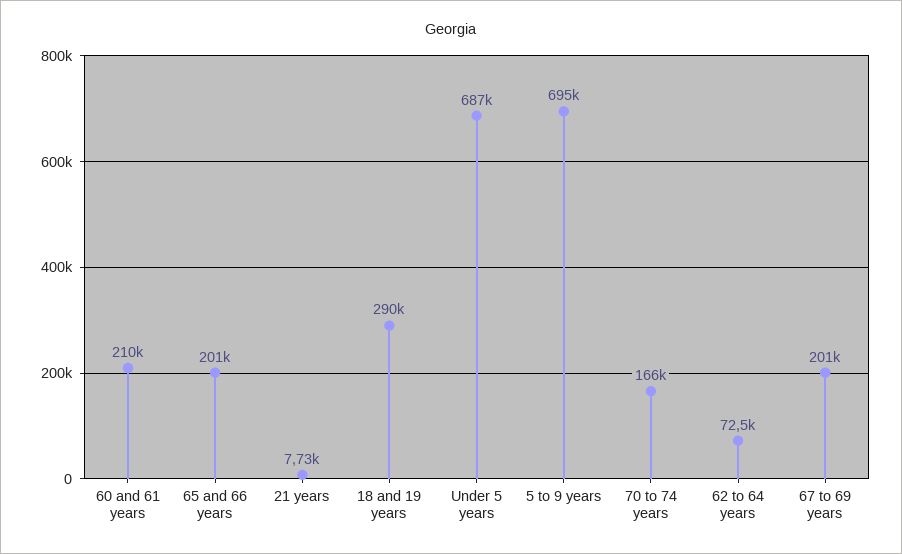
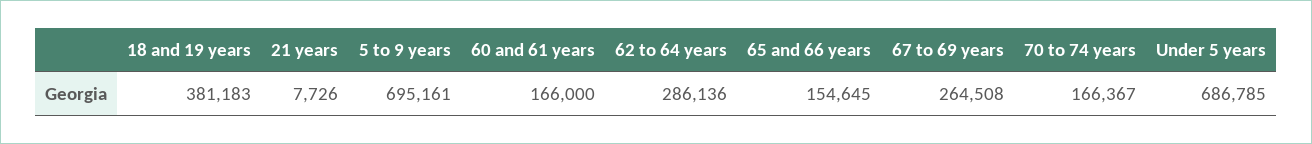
60 and 61 years: 210000 -> 166000
65 and 66 years: 201000 -> 154645
18 and 19 years: 290000 -> 381183
62 to 64 years: 72500 -> 286136
67 to 69 years: 201000 -> 264508

